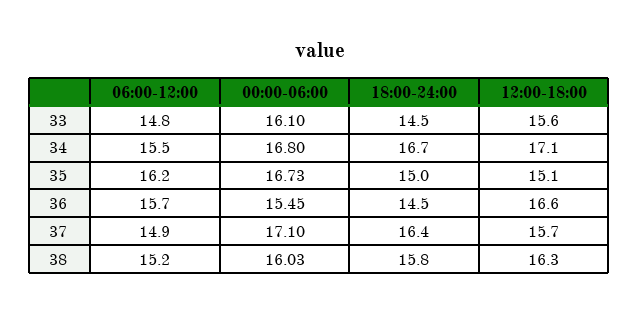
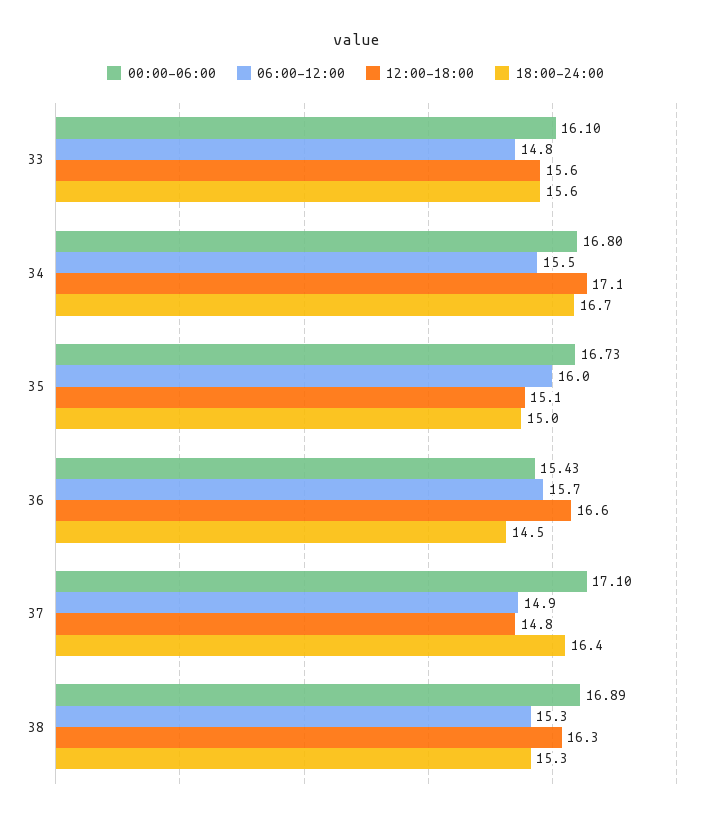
18:00-24:00, 33: 14.5 -> 15.6
06:00-12:00, 35: 16.2 -> 16
00:00-06:00, 36: 15.45 -> 15.43
12:00-18:00, 37: 15.7 -> 14.8
06:00-12:00, 38: 15.2 -> 15.3
00:00-06:00, 38: 16.03 -> 16.89
18:00-24:00, 38: 15.8 -> 15.3

